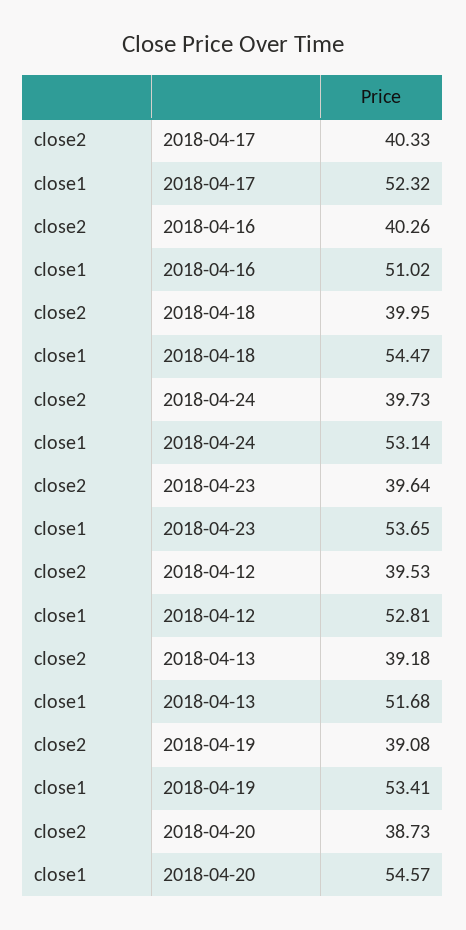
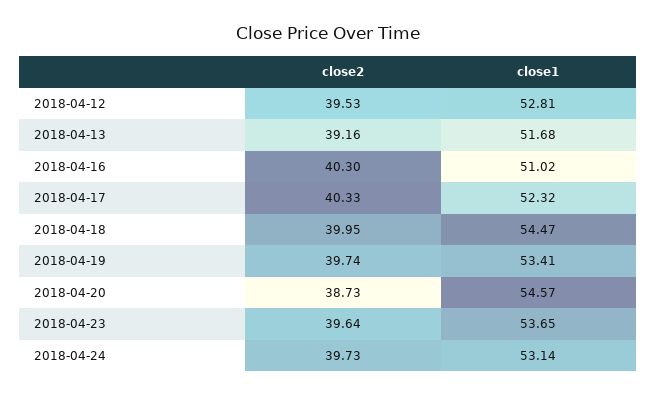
close2, 2018-04-16: 40.26 -> 40.3
close2, 2018-04-13: 39.18 -> 39.16
close2, 2018-04-19: 39.08 -> 39.74

